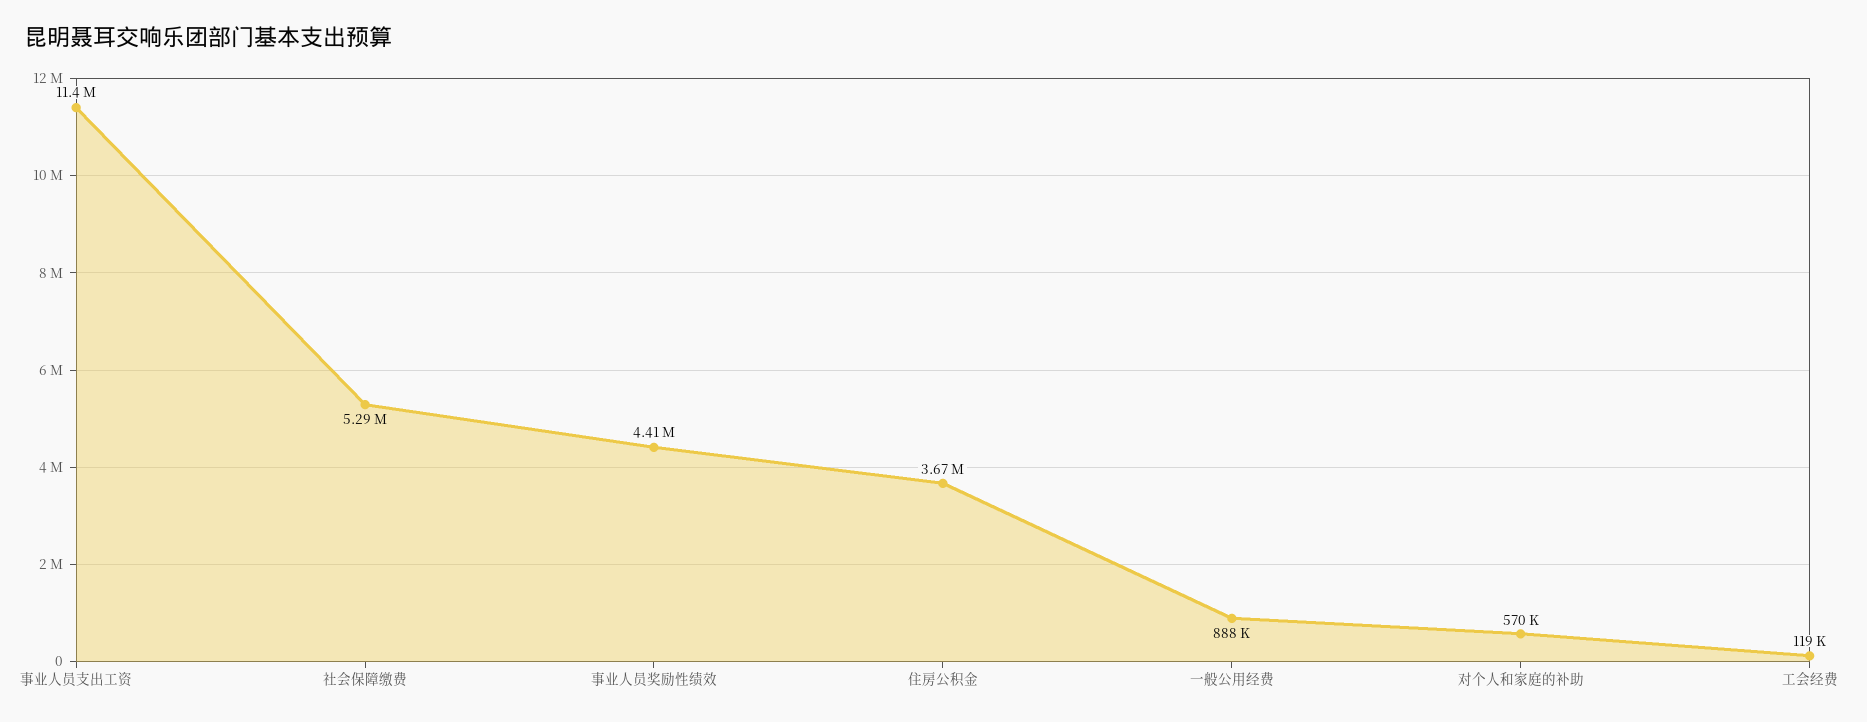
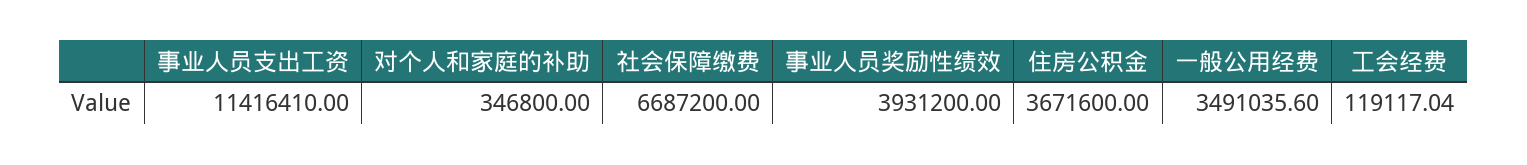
社会保障缴费: 5290000 -> 6687200
事业人员奖励性绩效: 4410000 -> 3931200
一般公用经费: 888000 -> 3491035.6
对个人和家庭的补助: 570000 -> 346800

